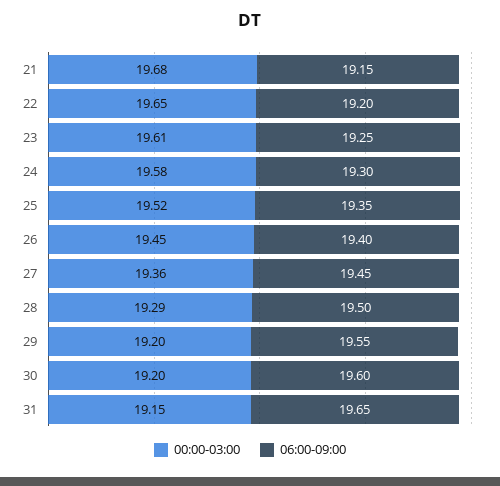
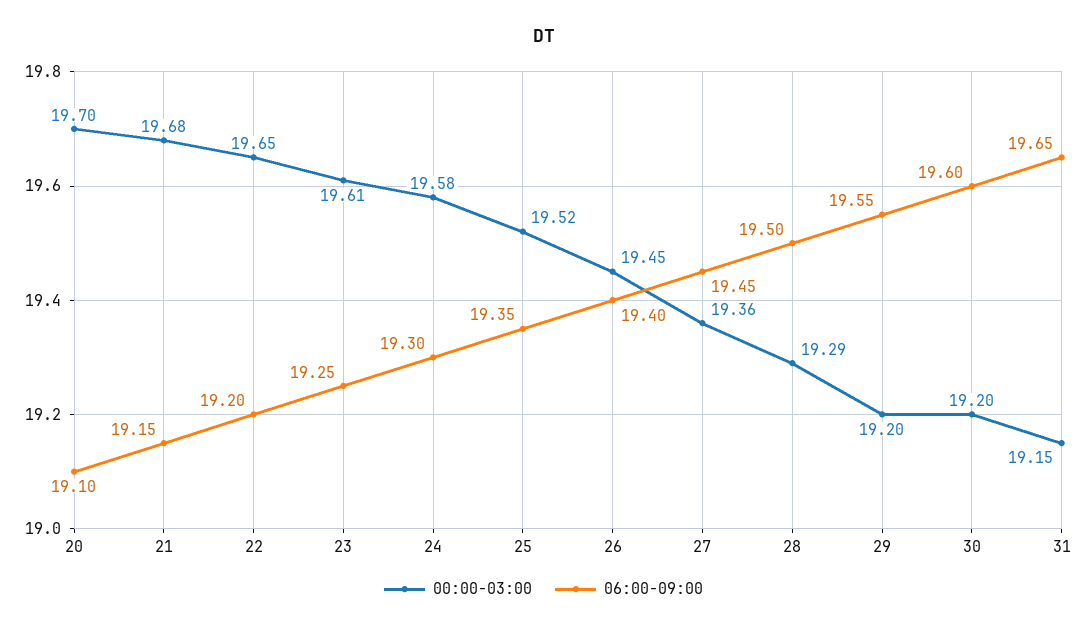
00:00-03:00, 20: none -> 19.7
06:00-09:00, 20: none -> 19.1

